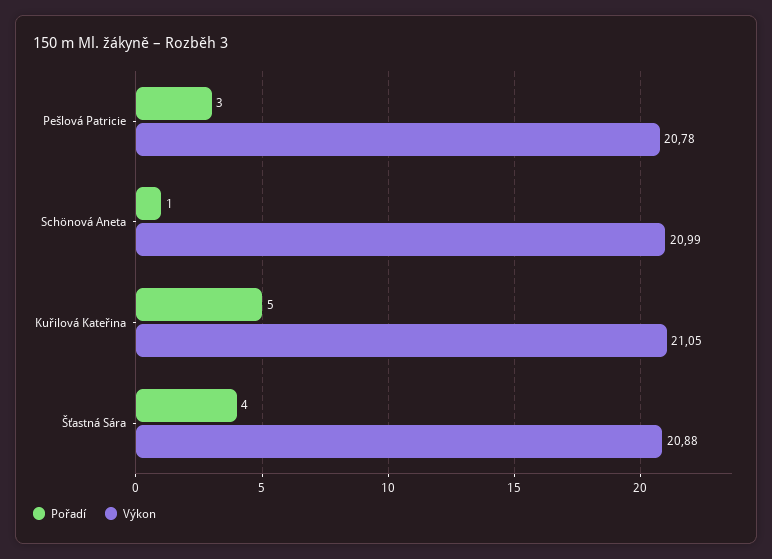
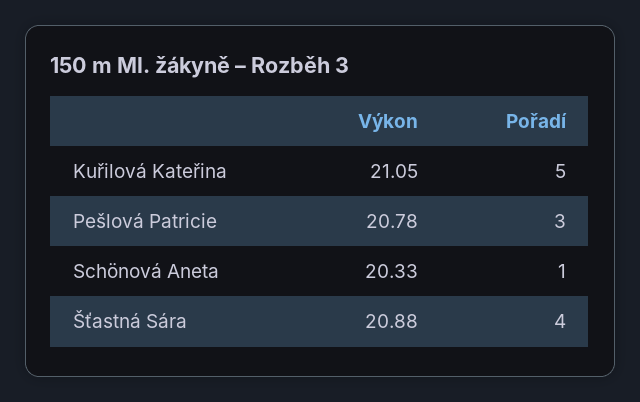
Výkon, Schönová Aneta: 20.99 -> 20.33

